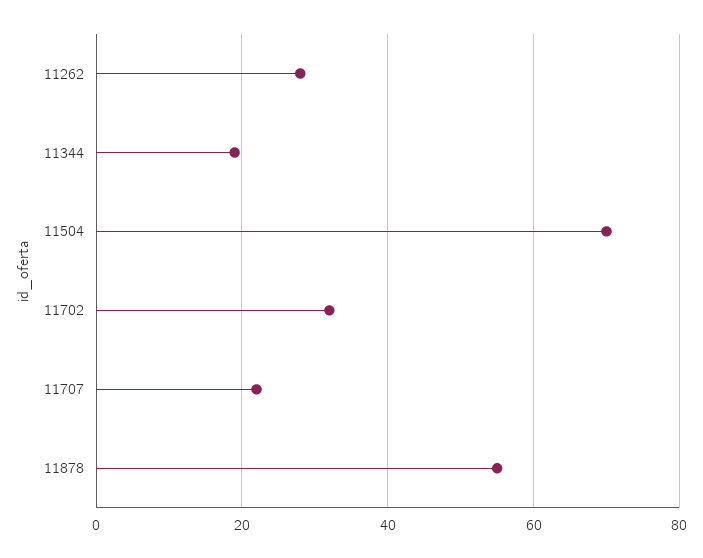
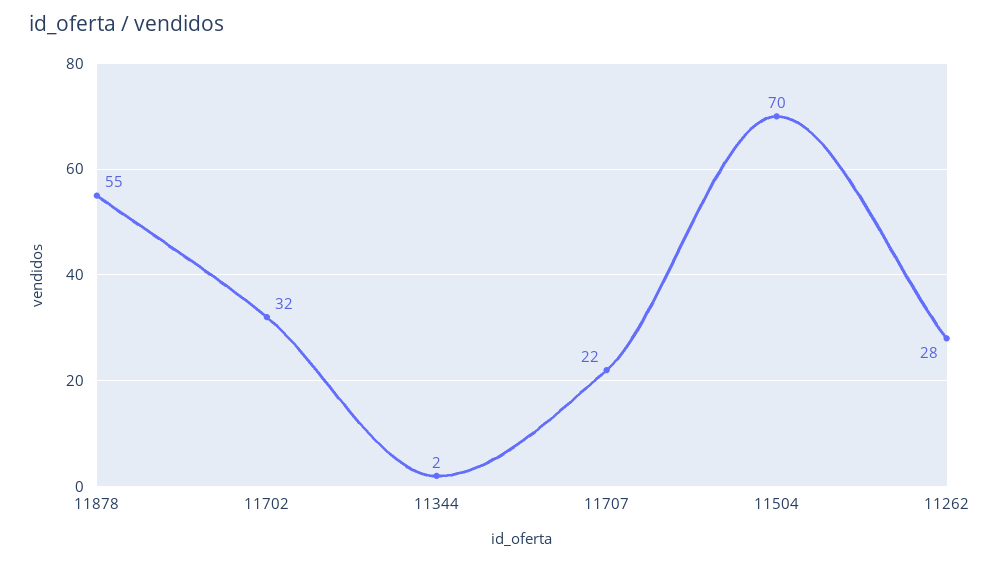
11344: 20 -> 2

